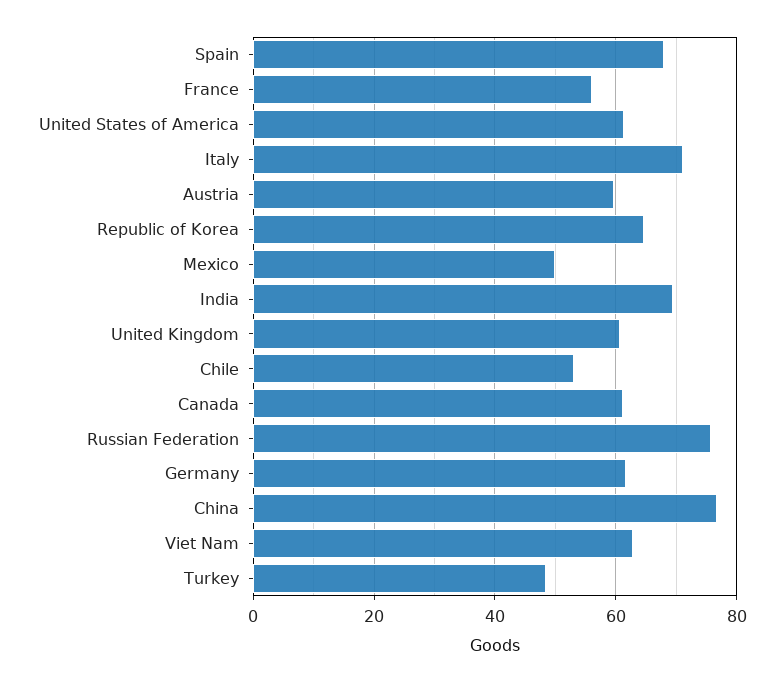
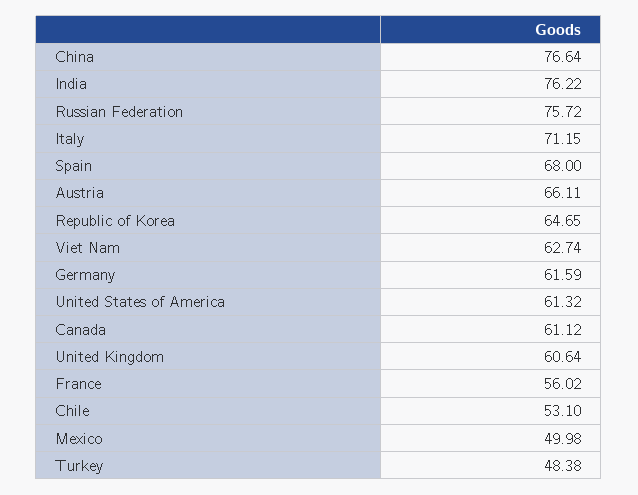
Austria: 60 -> 66.11
India: 70 -> 76.22

